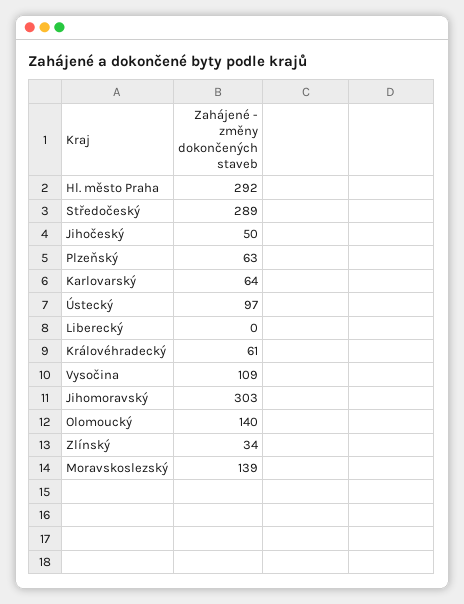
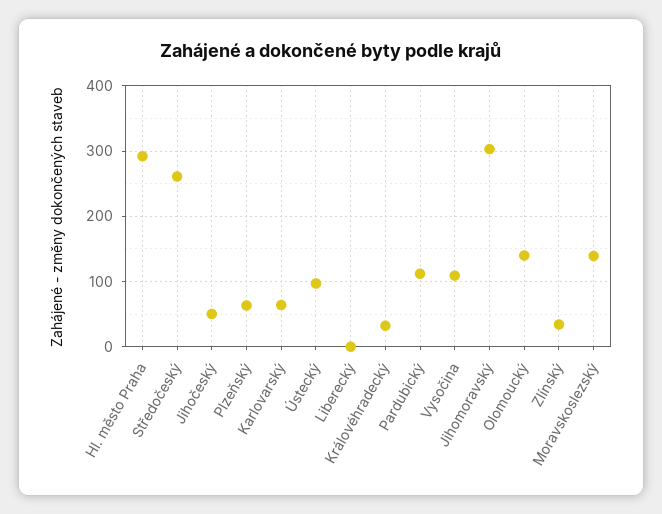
Středočeský: 289 -> 260
Královéhradecký: 61 -> 30
Pardubický: none -> 110

